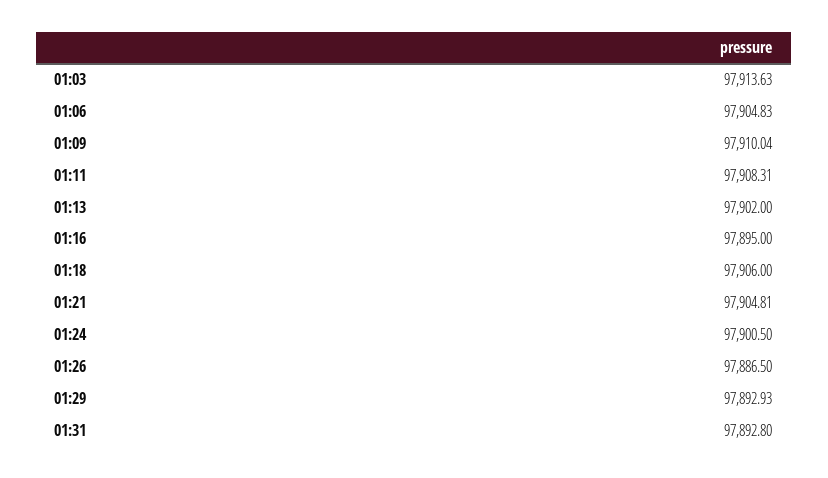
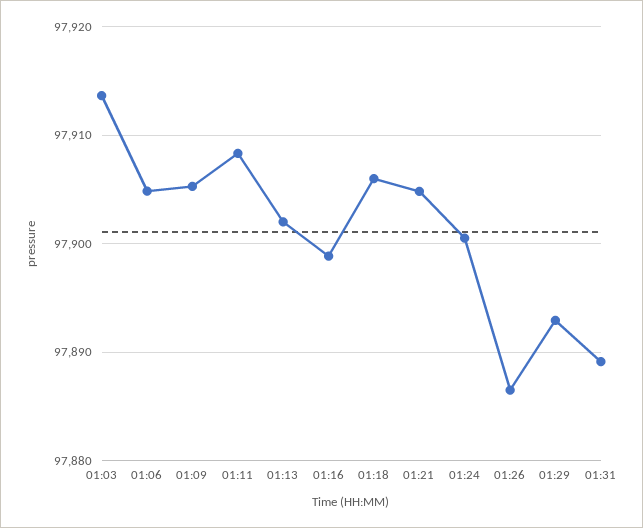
01:09: 97910.04 -> 97905
01:16: 97895 -> 97899
01:31: 97892.8 -> 97889

